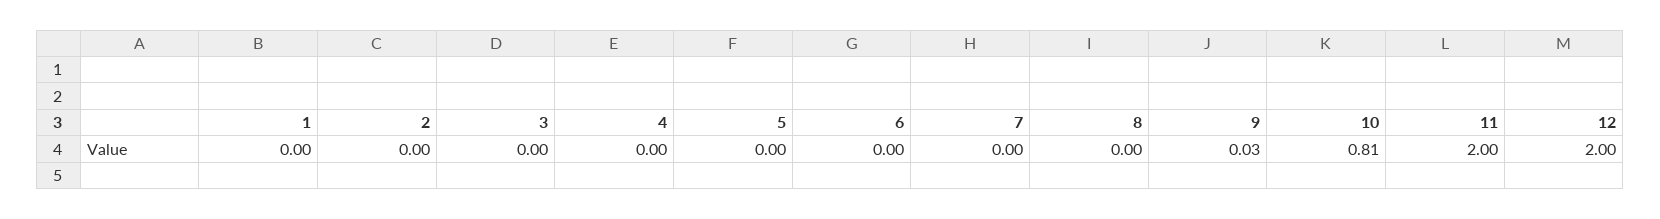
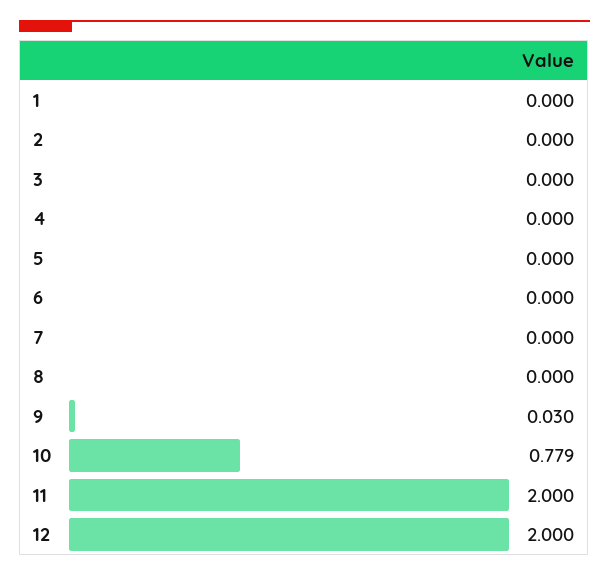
10: 0.81 -> 0.779

